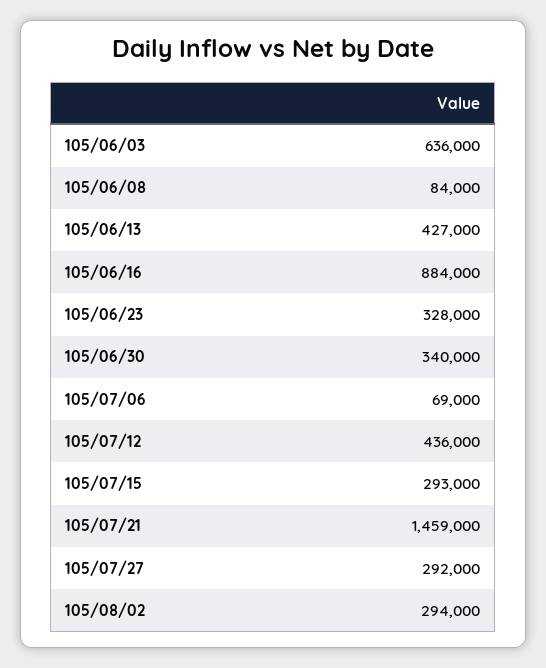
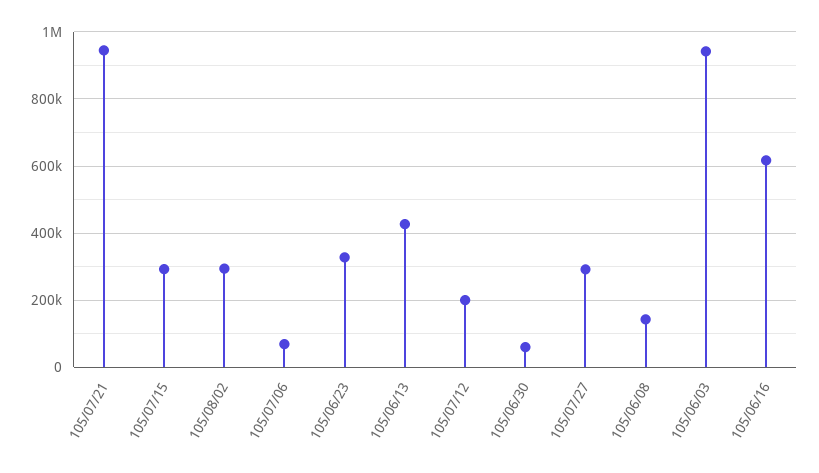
105/06/03: 636000 -> 940000
105/06/08: 84000 -> 140000
105/06/16: 884000 -> 620000
105/06/30: 340000 -> 60000
105/07/12: 436000 -> 200000
105/07/21: 1459000 -> 940000

